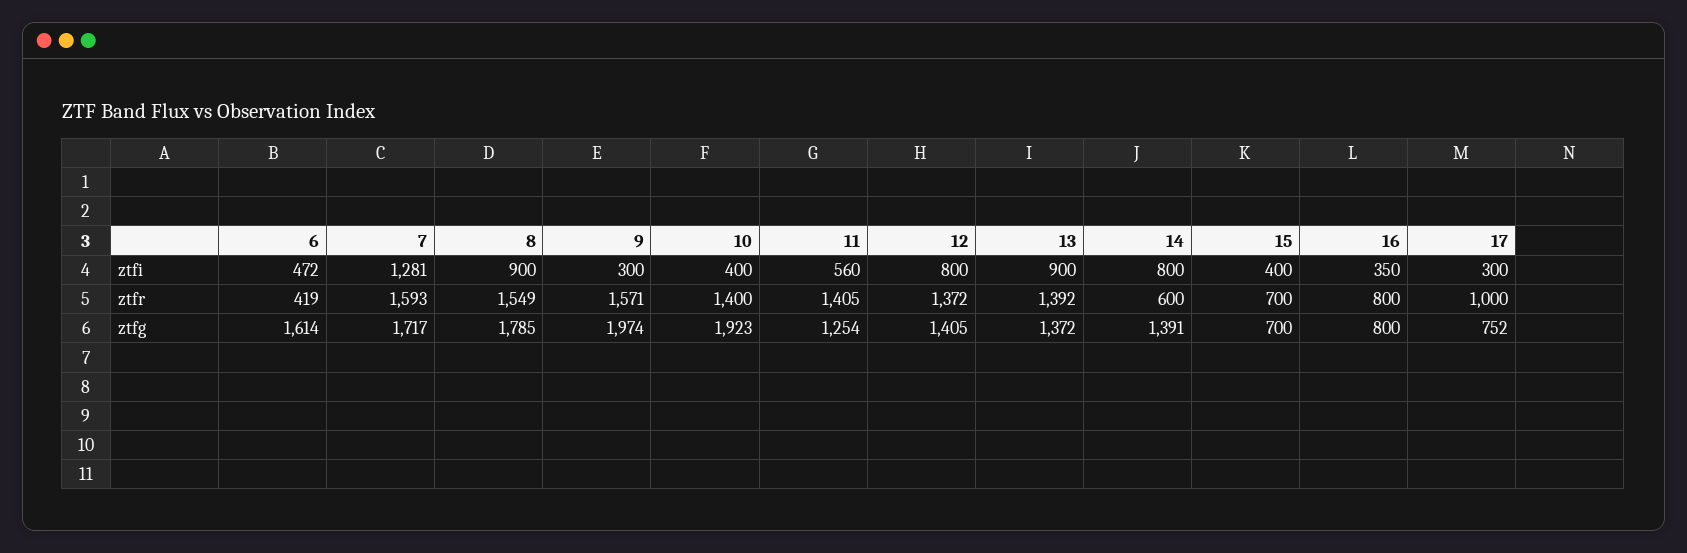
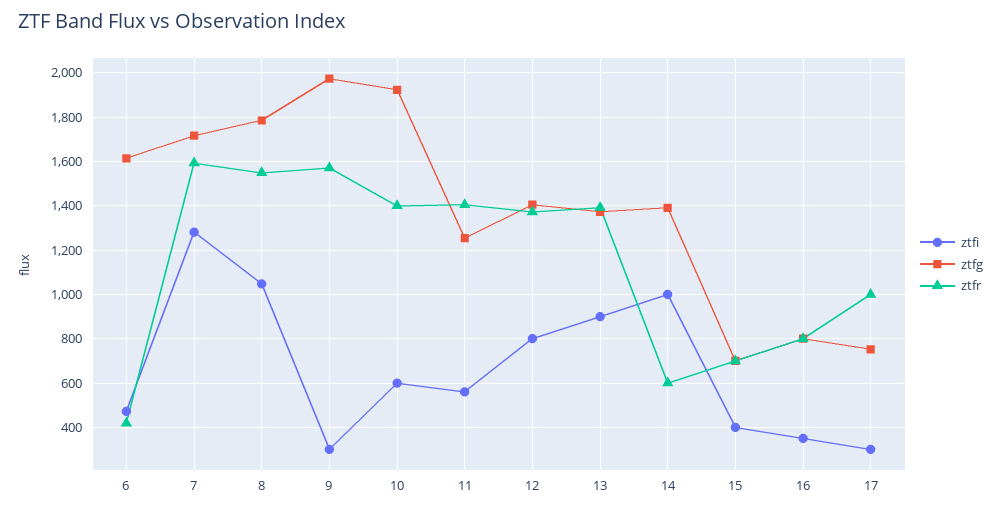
ztfi, 8: 900 -> 1050
ztfi, 10: 400 -> 600
ztfi, 14: 800 -> 1000

